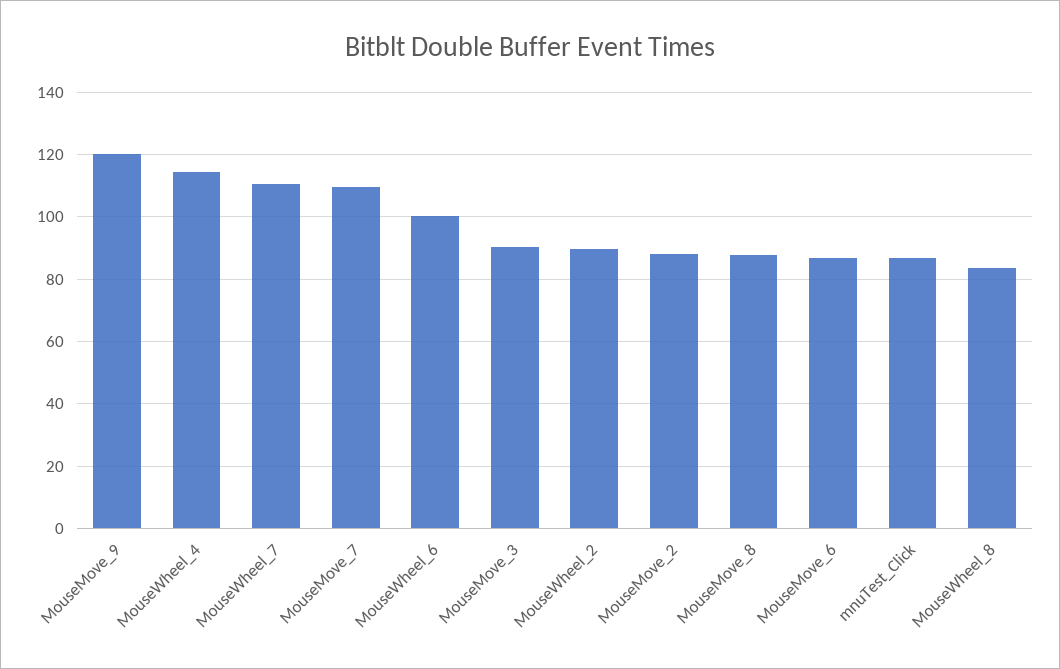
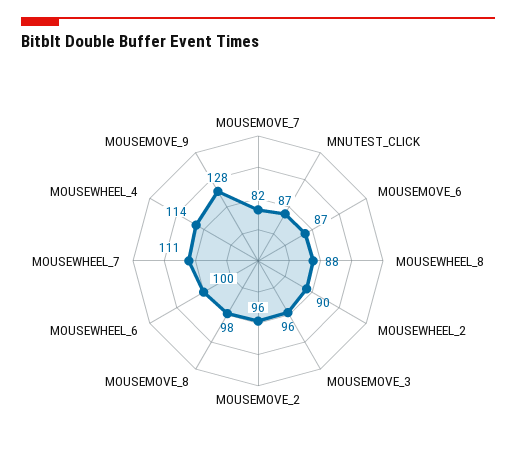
MouseMove_9: 120 -> 128
MouseMove_7: 110 -> 82
MouseMove_3: 90 -> 96
MouseMove_2: 88 -> 96
MouseMove_8: 88 -> 98
MouseWheel_8: 84 -> 88

